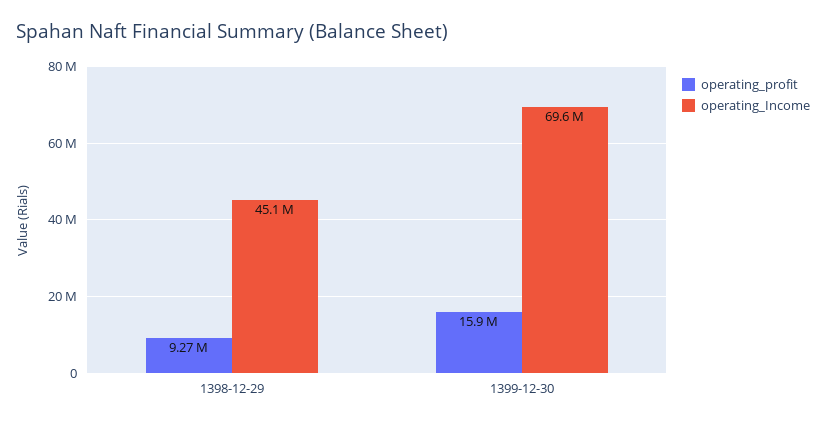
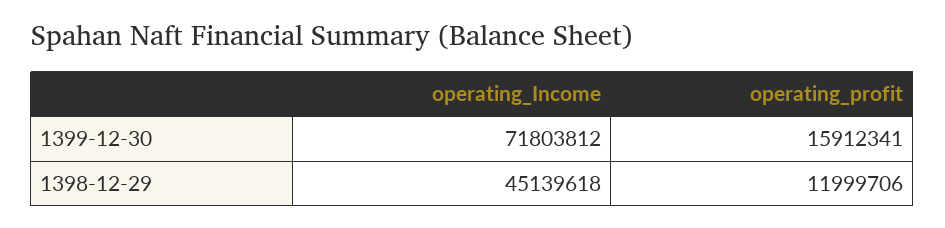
operating_profit, 1398-12-29: 9270000 -> 11999706
operating_Income, 1399-12-30: 69600000 -> 71803812

